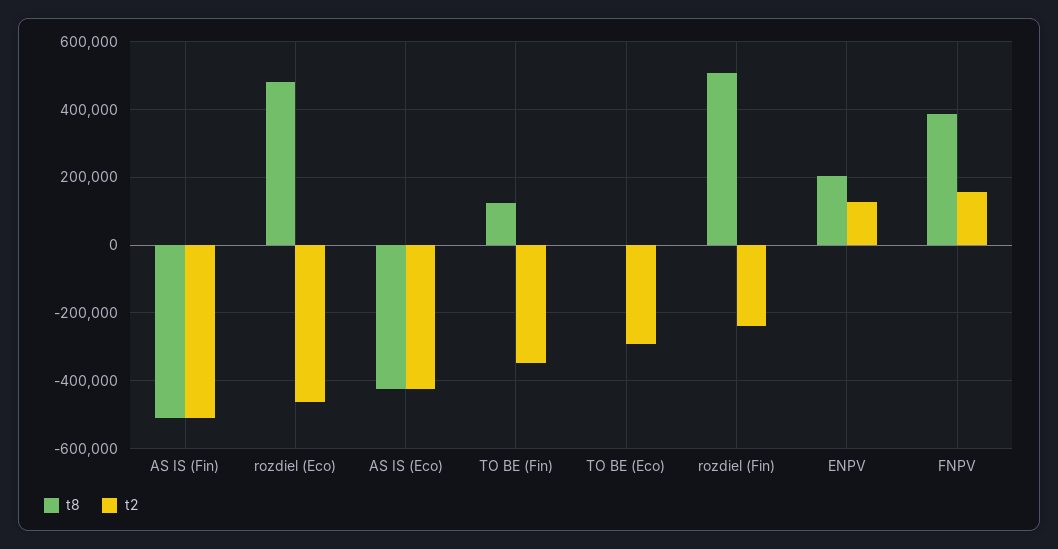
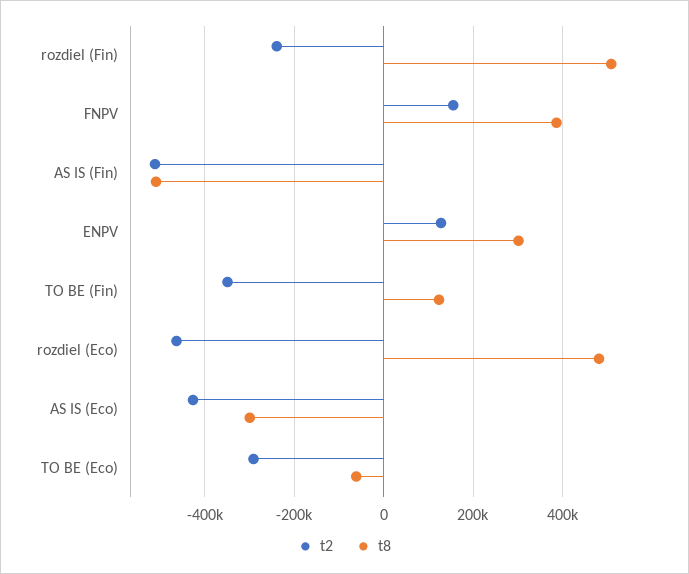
t8, AS IS (Eco): -420000 -> -300000
t8, TO BE (Eco): 0 -> -60000
t8, ENPV: 200000 -> 300000

